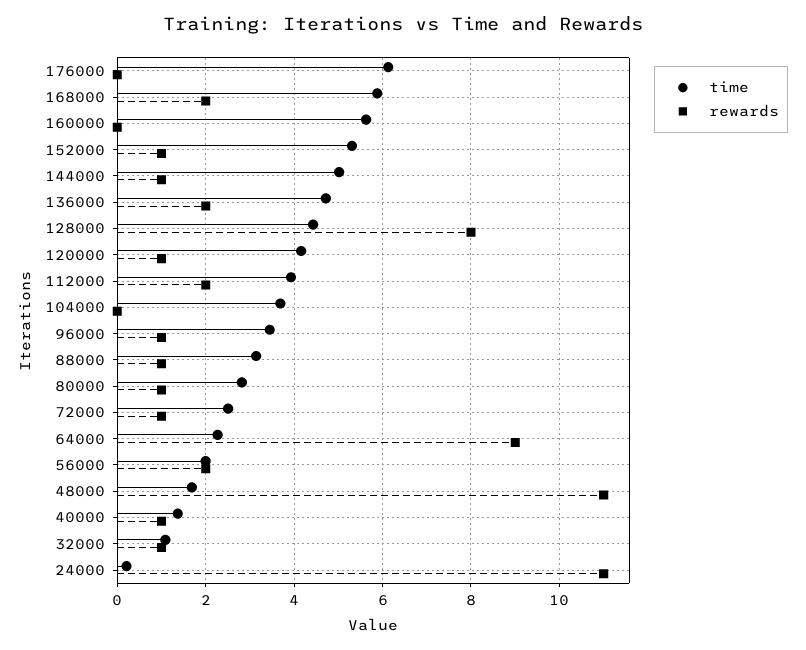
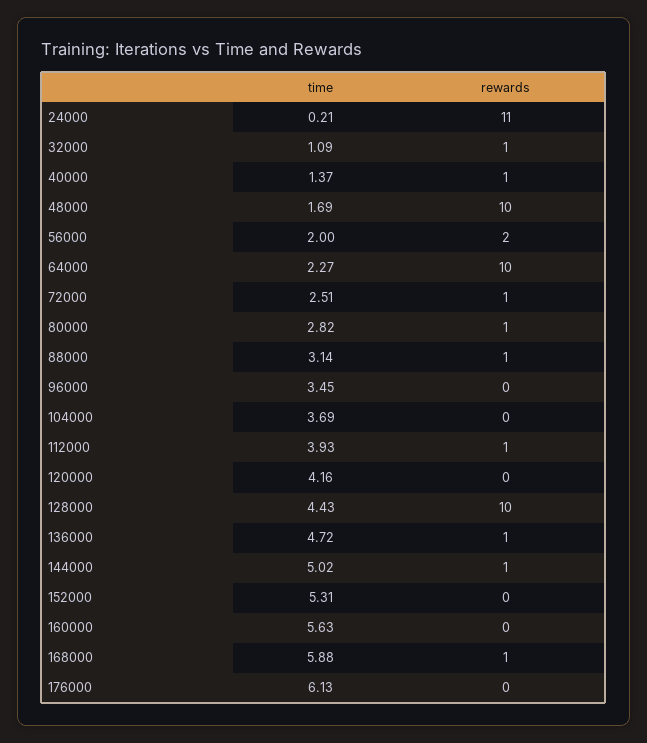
rewards, 168000: 2 -> 1
rewards, 152000: 1 -> 0
rewards, 136000: 2 -> 1
rewards, 128000: 8 -> 10
rewards, 120000: 1 -> 0
rewards, 112000: 2 -> 1
rewards, 96000: 1 -> 0
rewards, 64000: 9 -> 10
rewards, 48000: 11 -> 10

